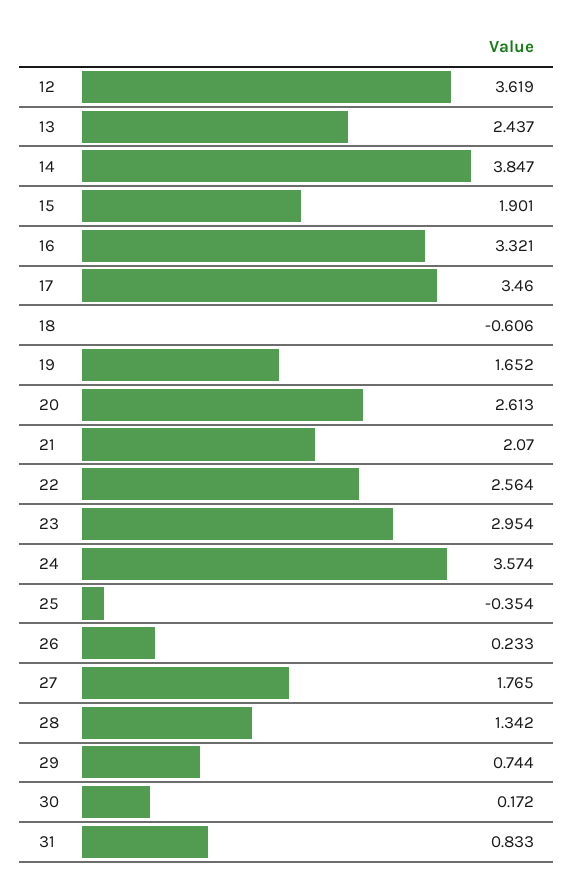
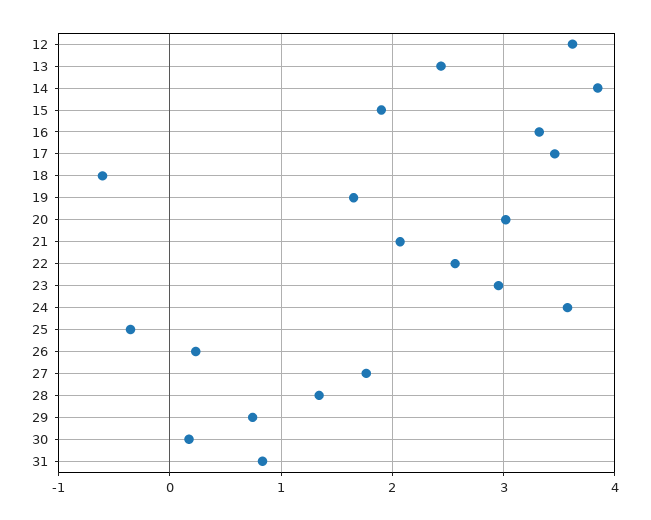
20: 2.613 -> 3

